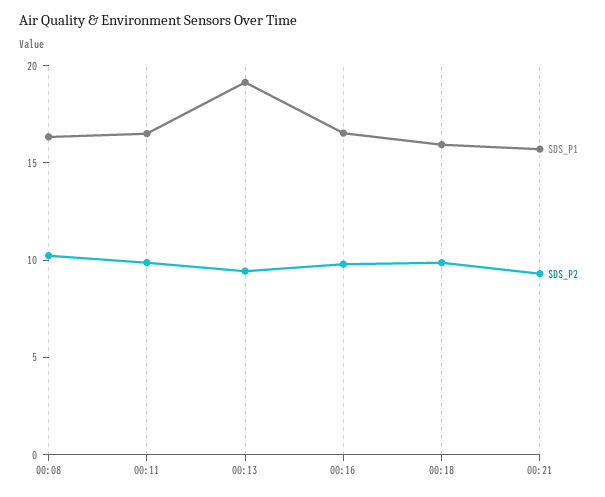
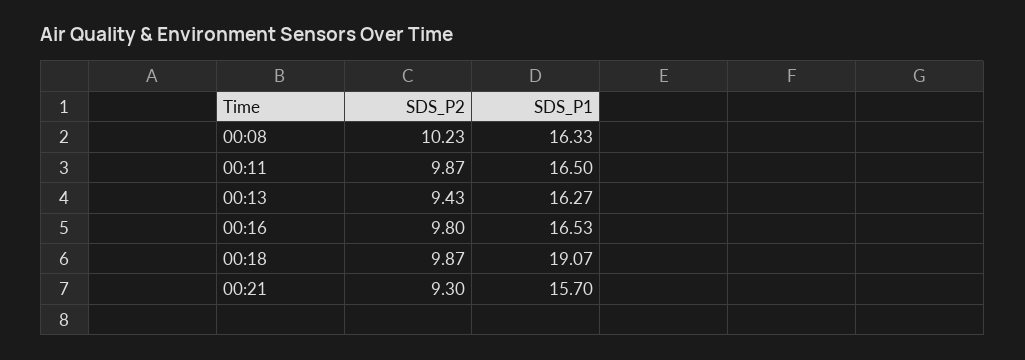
SDS_P1, 00:13: 19 -> 16.27
SDS_P1, 00:18: 16 -> 19.07

